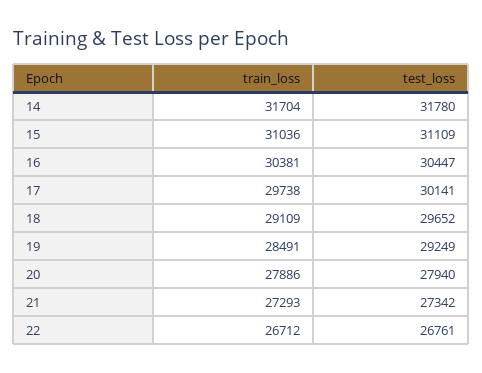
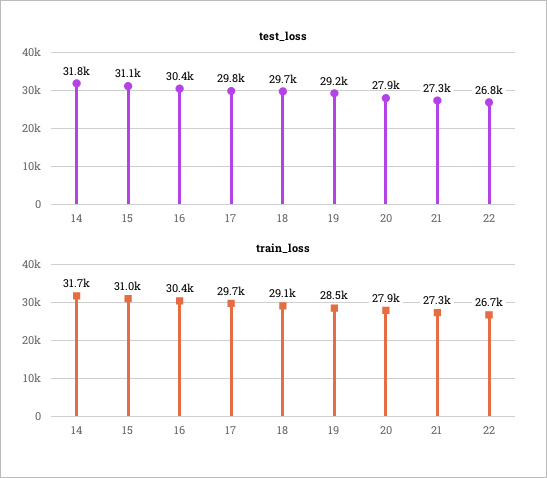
test_loss, 17: 30141 -> 29800

